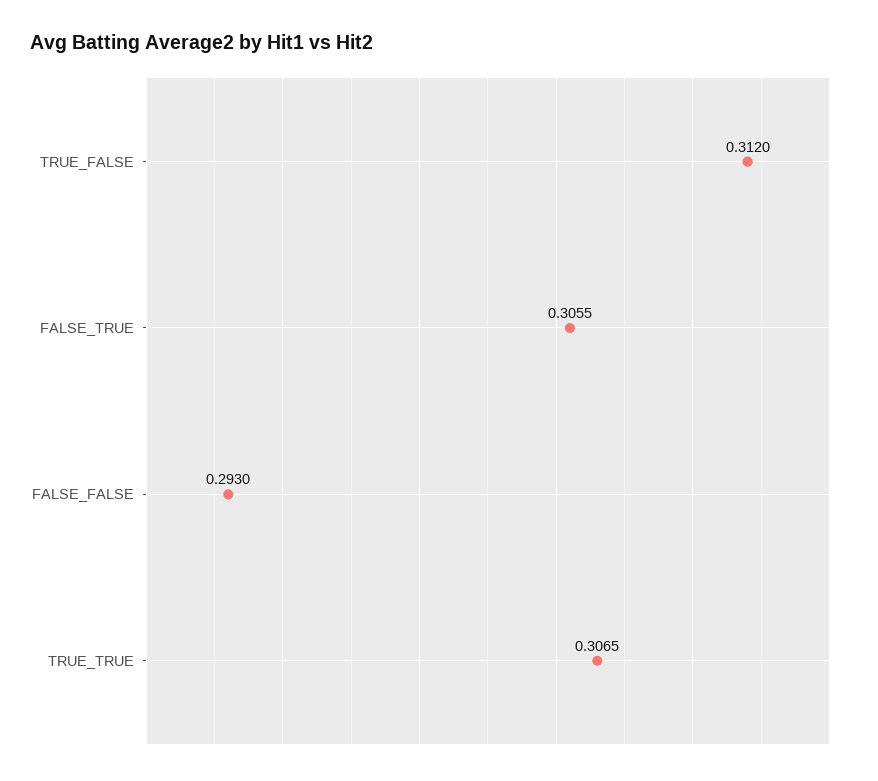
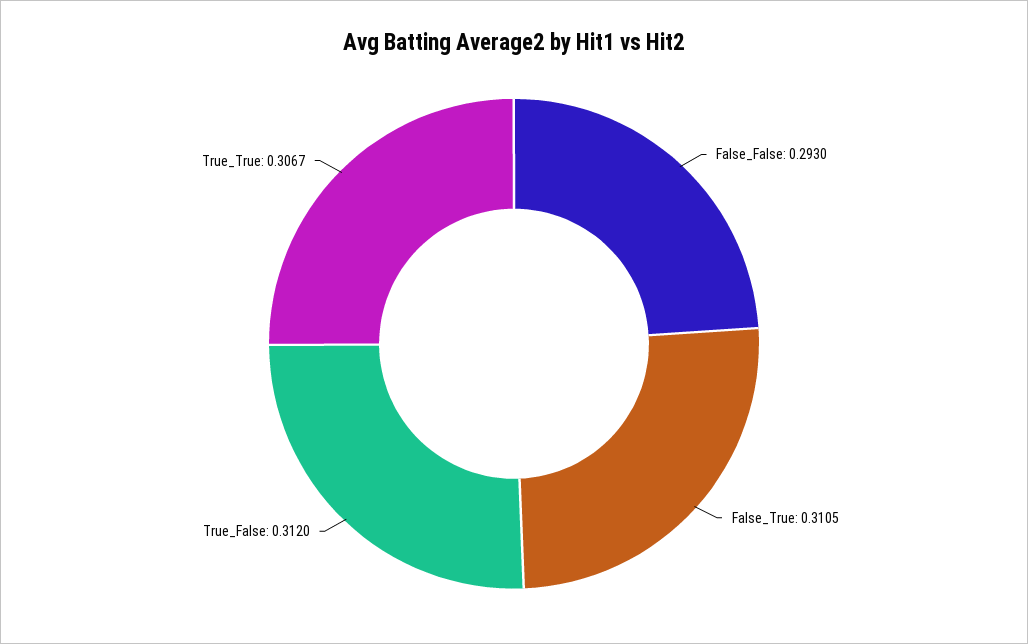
FALSE_TRUE: 0.3055 -> 0.3105
TRUE_TRUE: 0.3065 -> 0.3067

